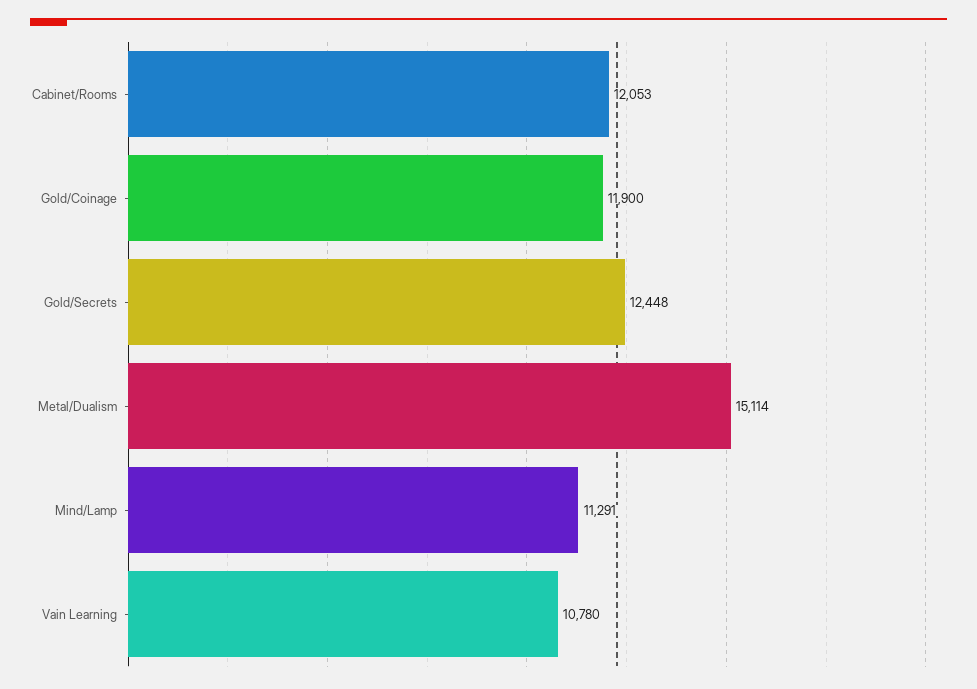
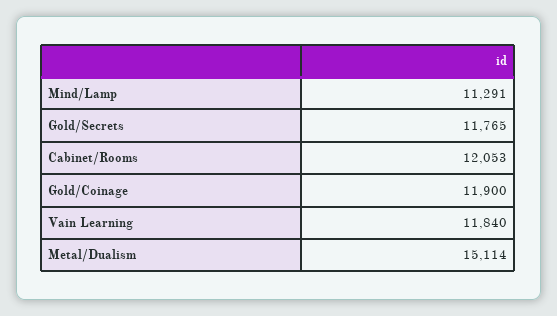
Gold/Secrets: 12448 -> 11765
Vain Learning: 10780 -> 11840

